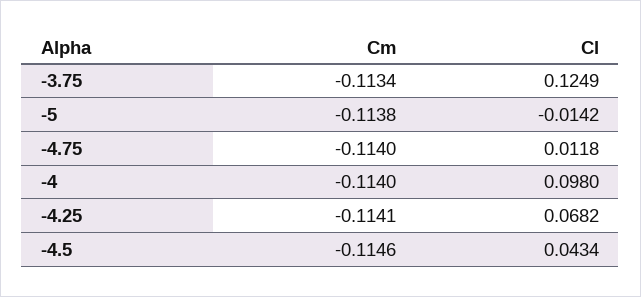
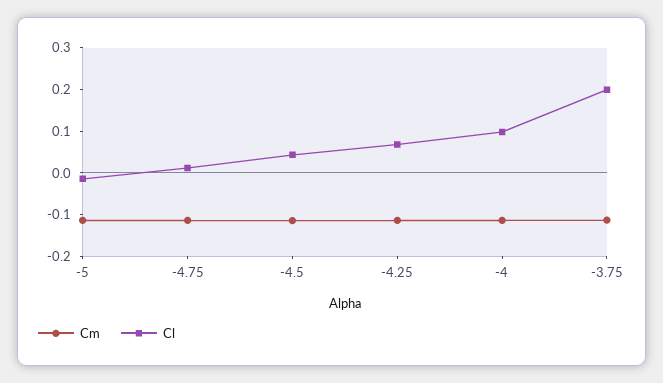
Cl, -3.75: 0.1249 -> 0.2

